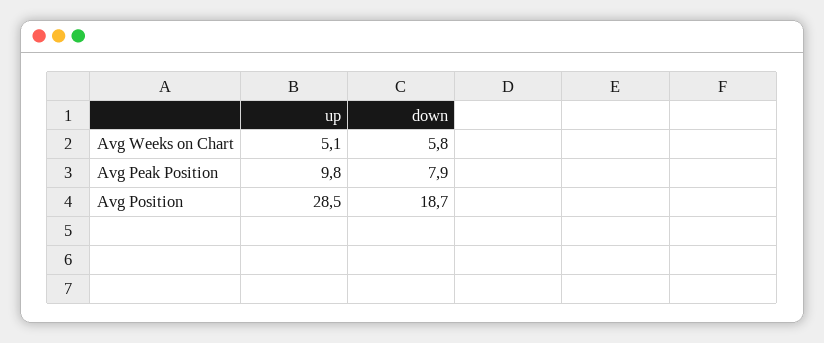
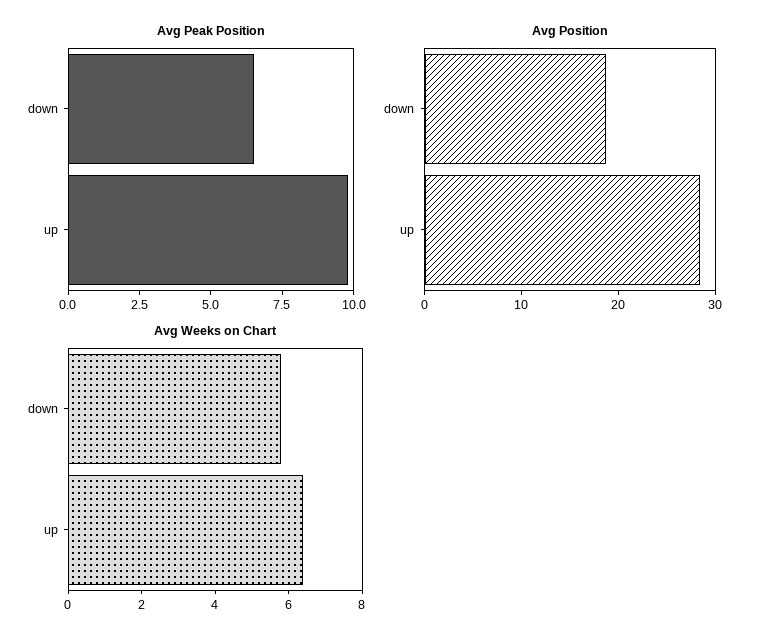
Avg Weeks on Chart, up: 5.1 -> 6.5
Avg Peak Position, down: 7.9 -> 6.5

